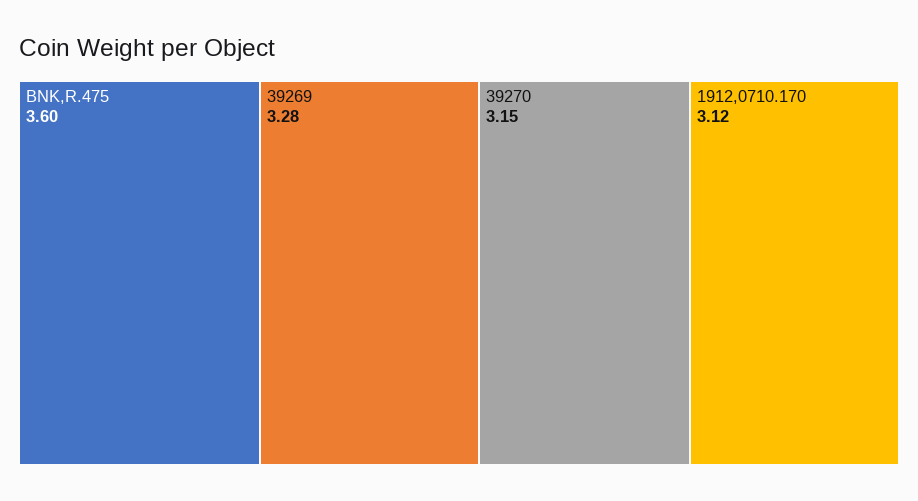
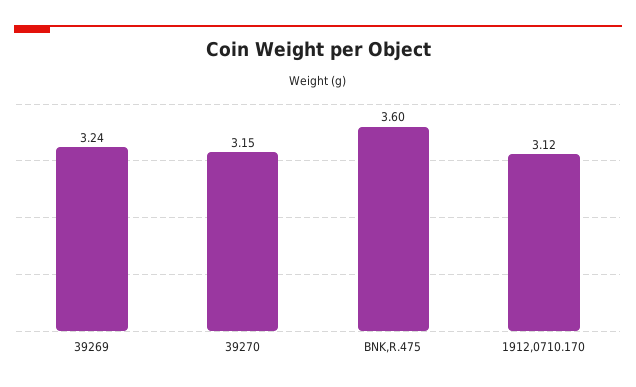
39269: 3.28 -> 3.24

